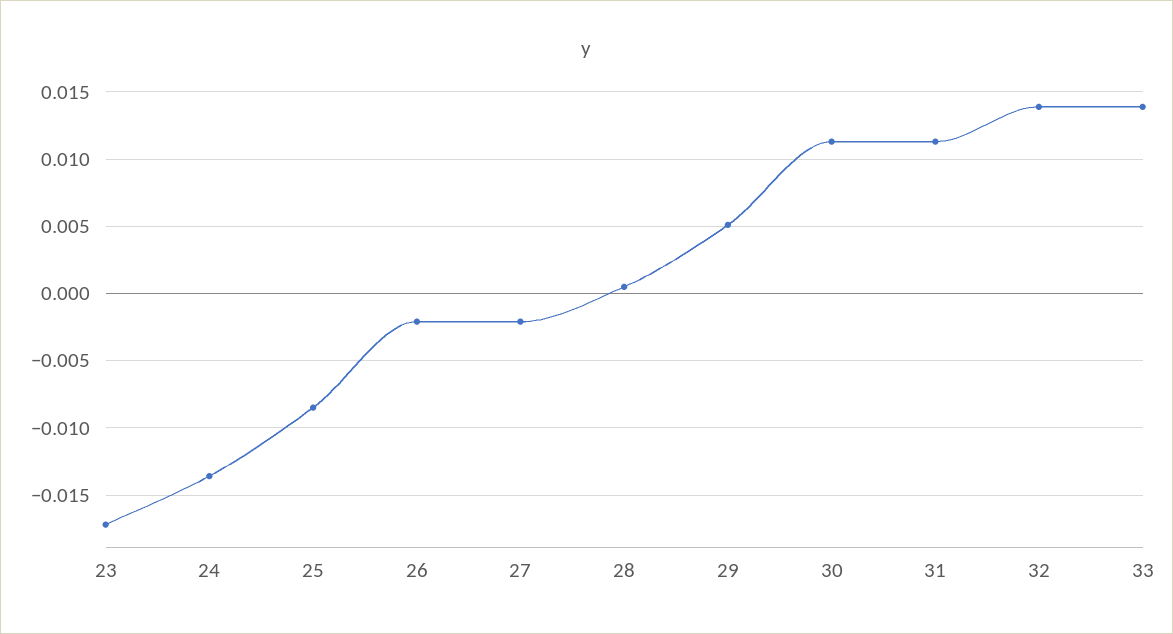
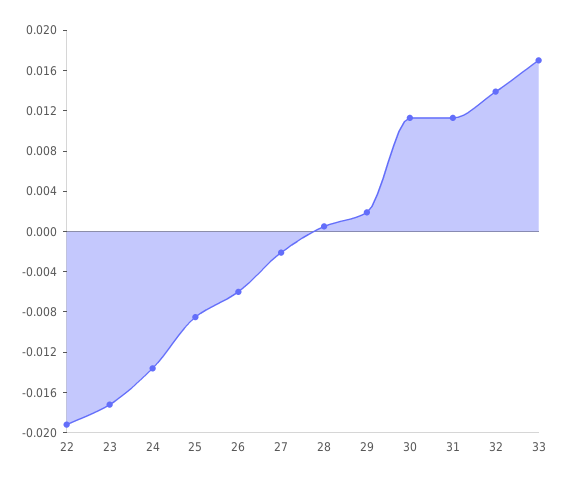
26: -0.002 -> -0.006
29: 0.005 -> 0.002
33: 0.014 -> 0.017
22: none -> -0.019

